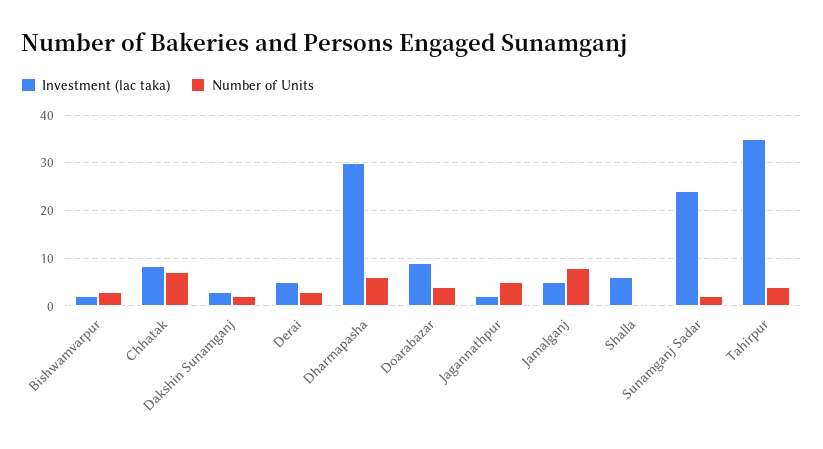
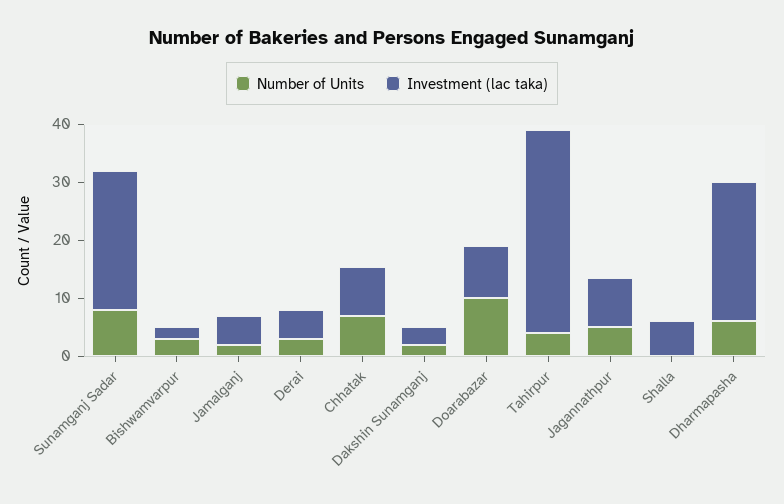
Investment (lac taka), Dharmapasha: 30 -> 24
Number of Units, Doarabazar: 4 -> 10
Investment (lac taka), Jagannathpur: 2 -> 8
Number of Units, Jamalganj: 8 -> 2
Number of Units, Sunamganj Sadar: 2 -> 8

